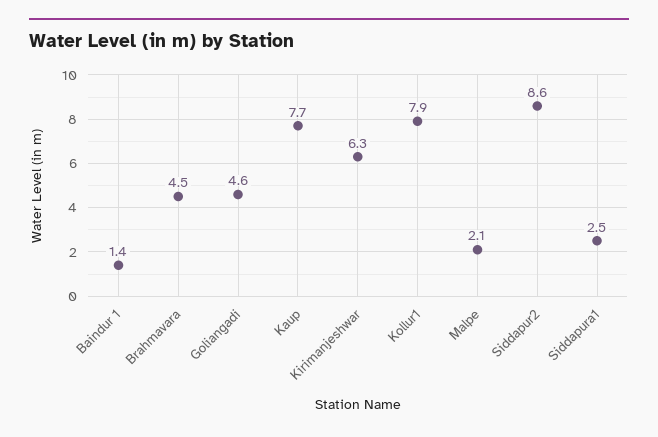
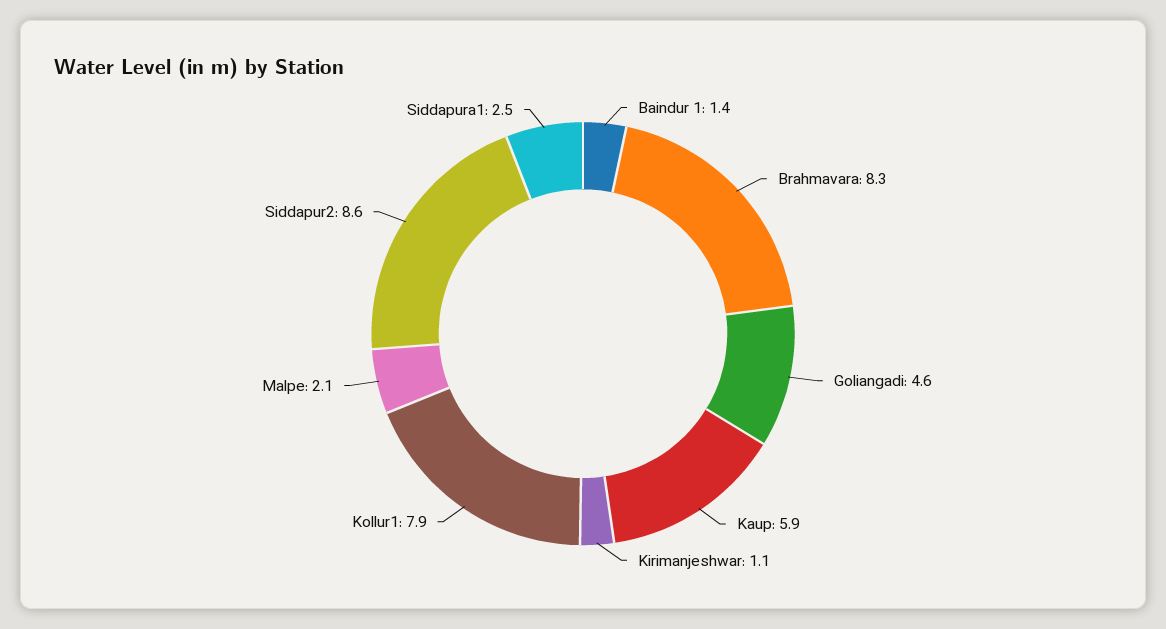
Brahmavara: 4.5 -> 8.3
Kaup: 7.7 -> 5.9
Kirimanjeshwar: 6.3 -> 1.1

